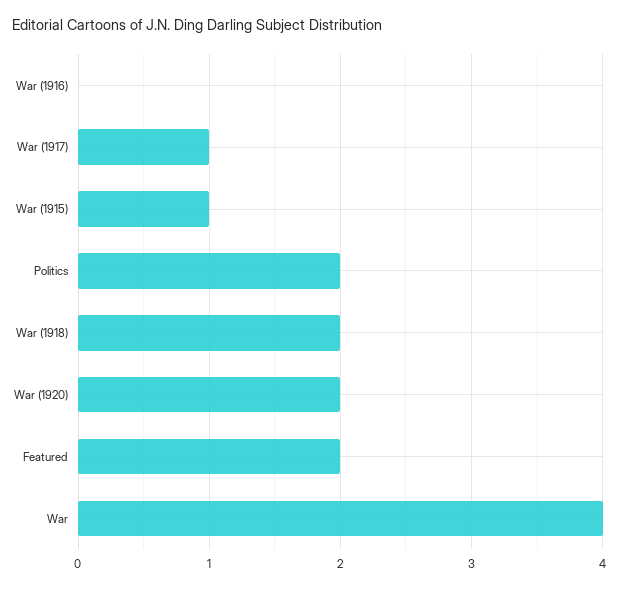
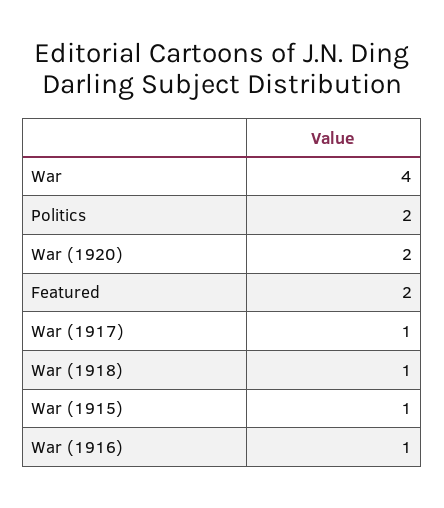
War (1916): 0 -> 1
War (1918): 2 -> 1

